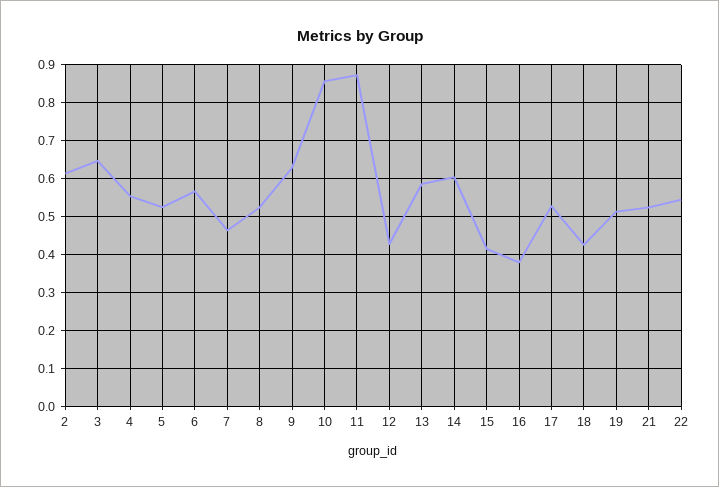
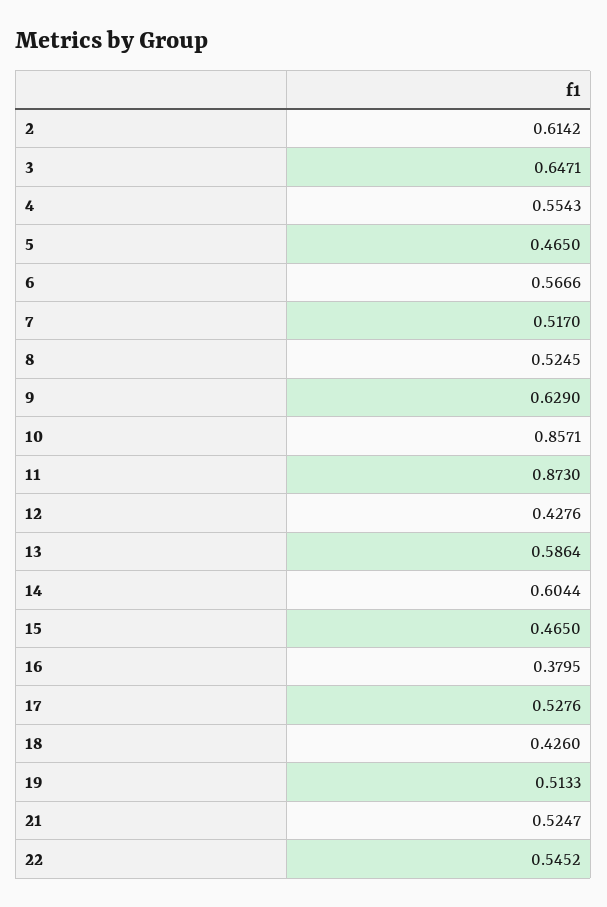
5: 0.52 -> 0.465
7: 0.46 -> 0.517
15: 0.42 -> 0.465

